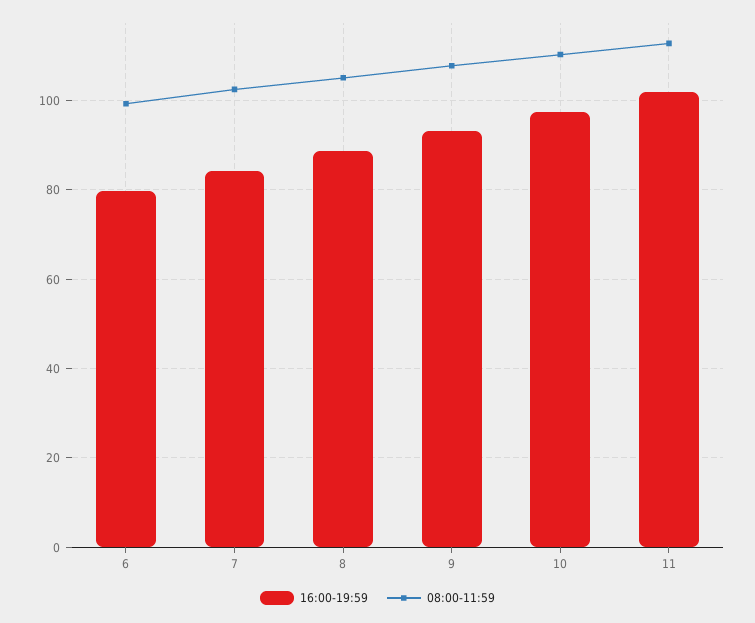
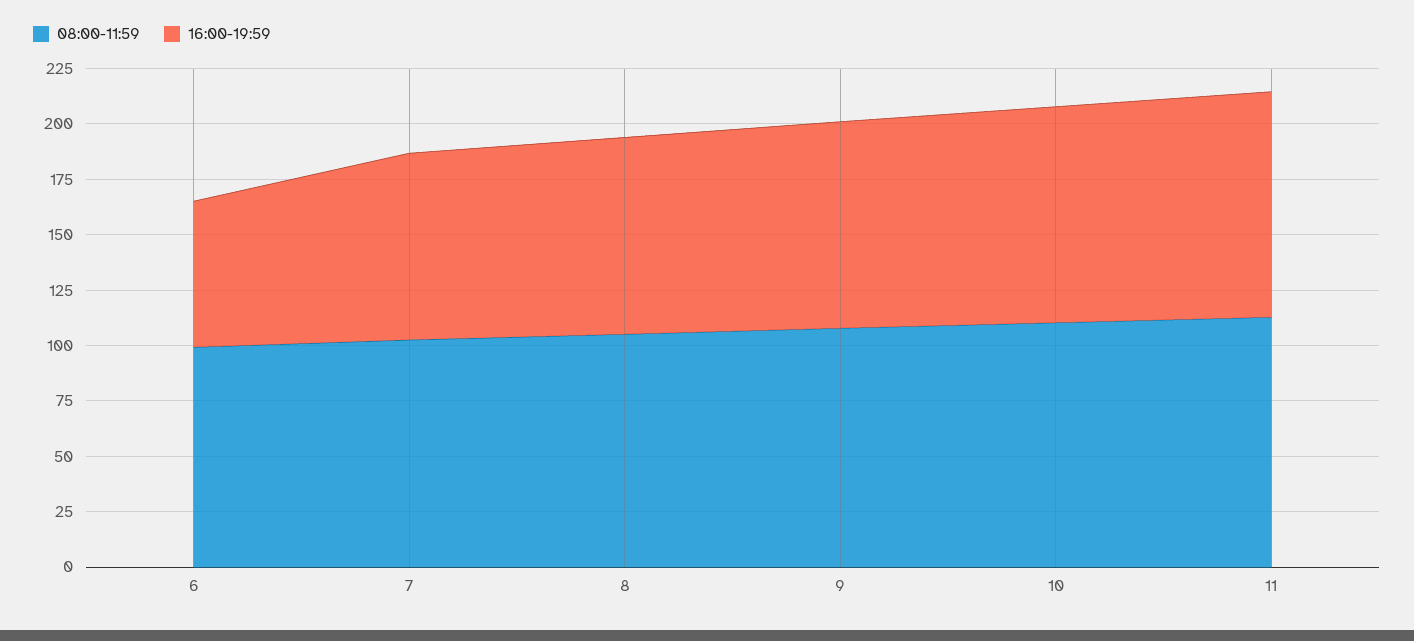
16:00-19:59, 6: 80 -> 65

